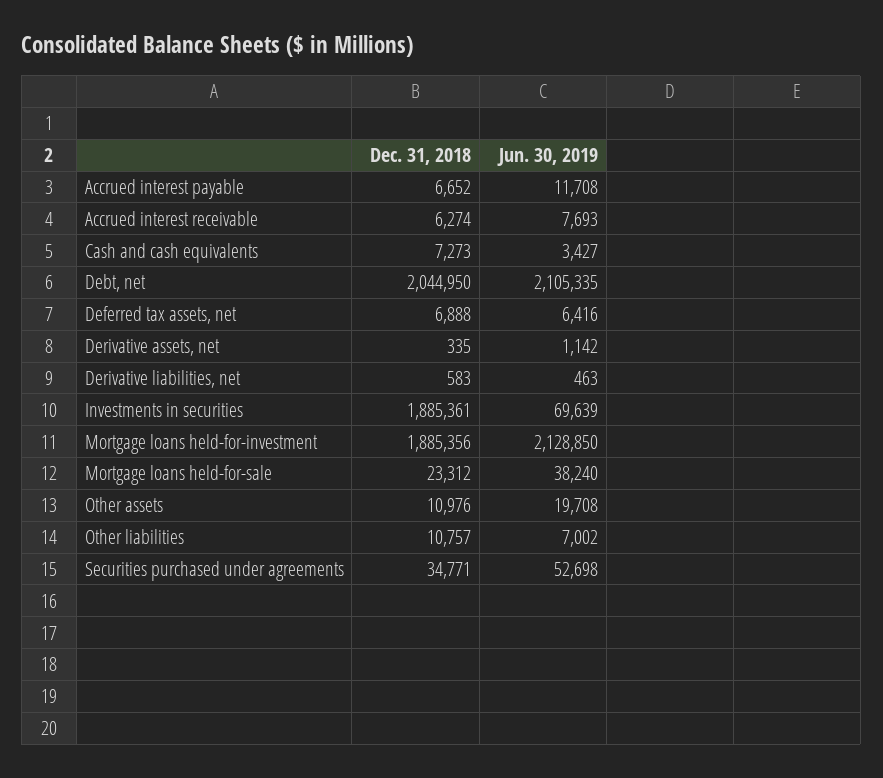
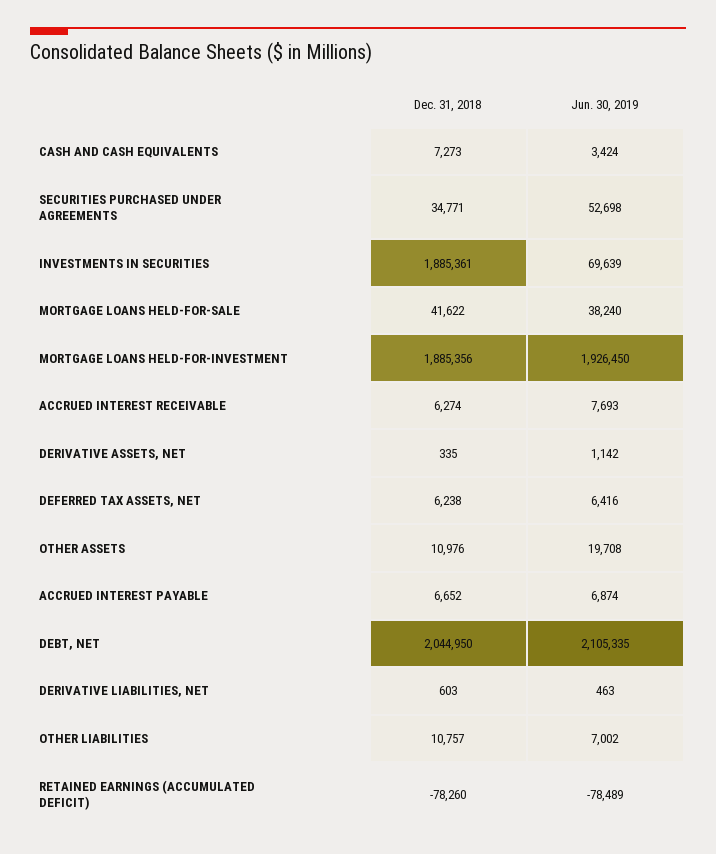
Jun. 30, 2019, Accrued interest payable: 11708 -> 6874
Jun. 30, 2019, Cash and cash equivalents: 3427 -> 3424
Dec. 31, 2018, Deferred tax assets, net: 6888 -> 6238
Dec. 31, 2018, Derivative liabilities, net: 583 -> 603
Jun. 30, 2019, Mortgage loans held-for-investment: 2128850 -> 1926450
Dec. 31, 2018, Mortgage loans held-for-sale: 23312 -> 41622
Dec. 31, 2018, RETAINED EARNINGS (ACCUMULATED DEFICIT): none -> -78260
Jun. 30, 2019, RETAINED EARNINGS (ACCUMULATED DEFICIT): none -> -78489

